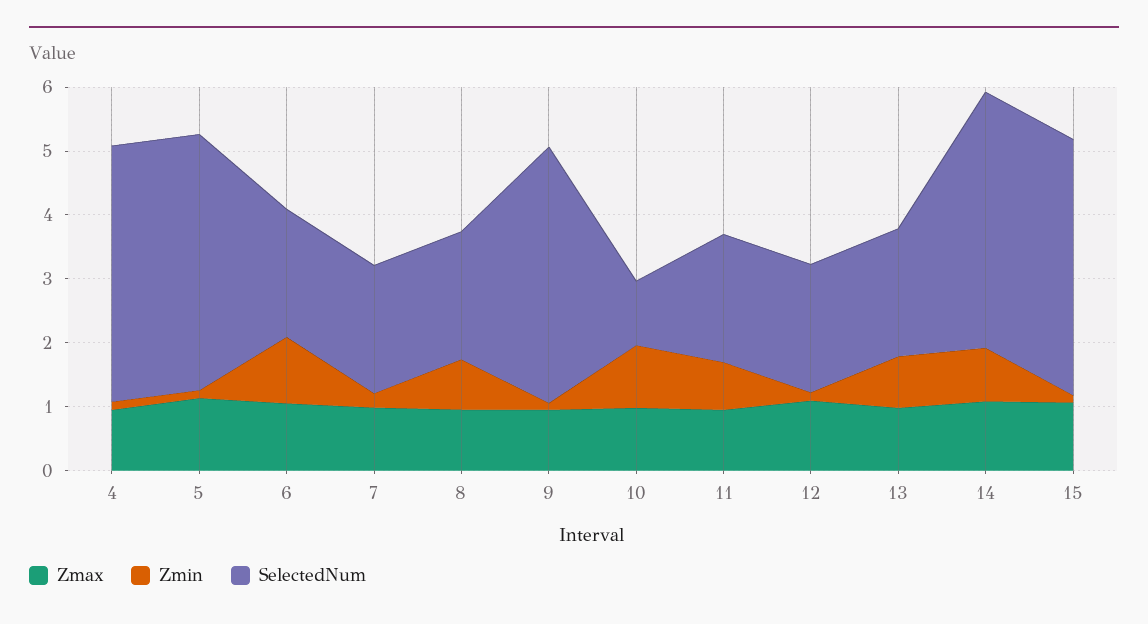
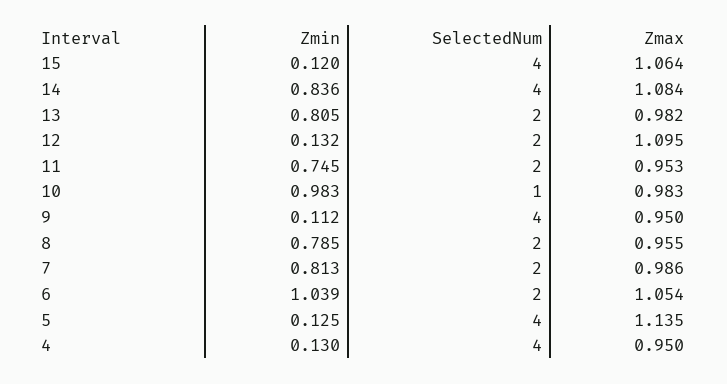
Zmin, 7: 0.2 -> 0.813

